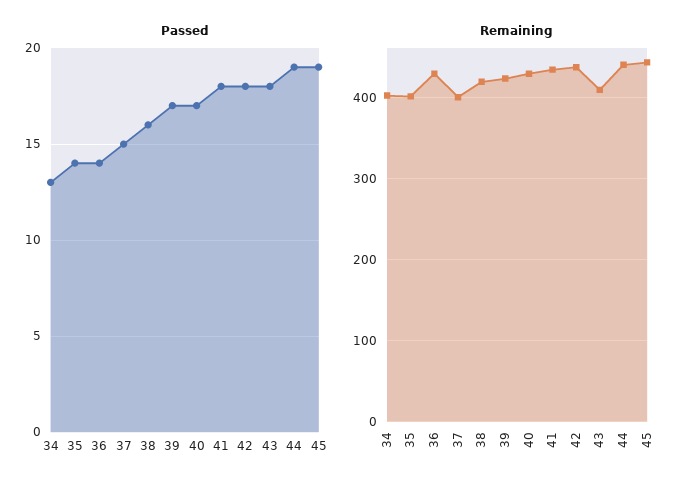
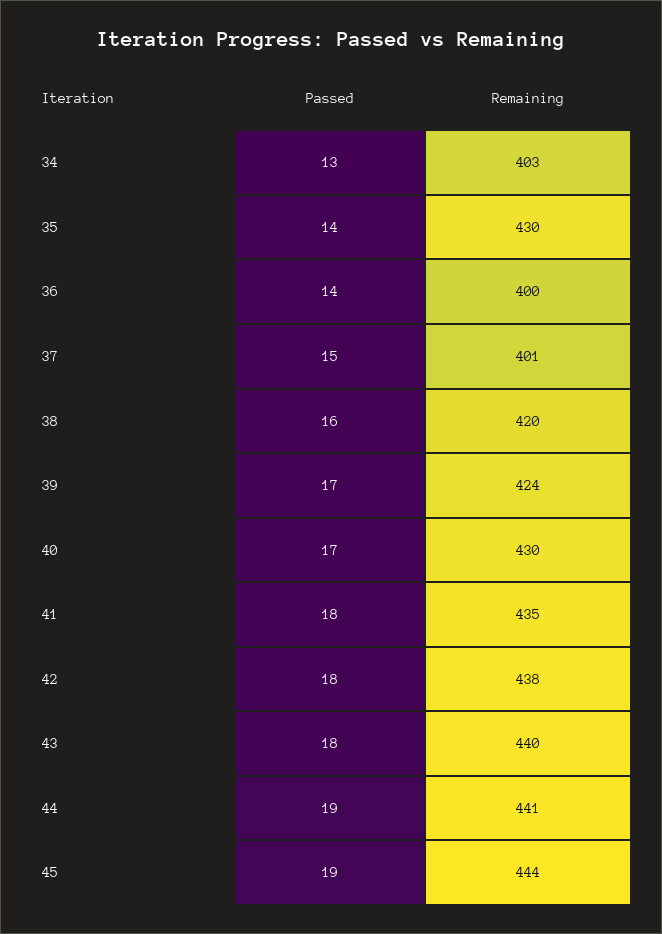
Remaining, 35: 400 -> 430
Remaining, 36: 430 -> 400
Remaining, 43: 410 -> 440

